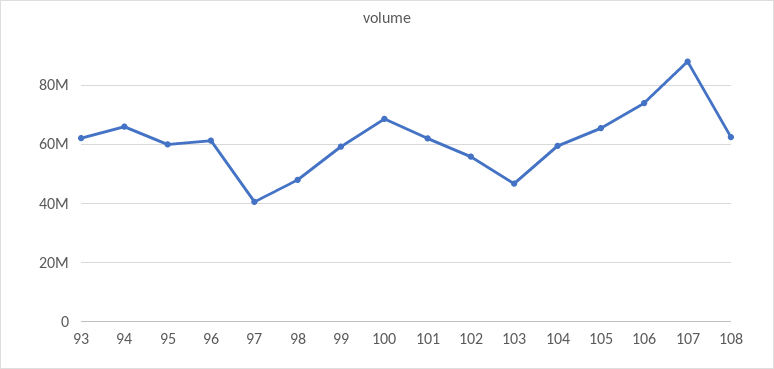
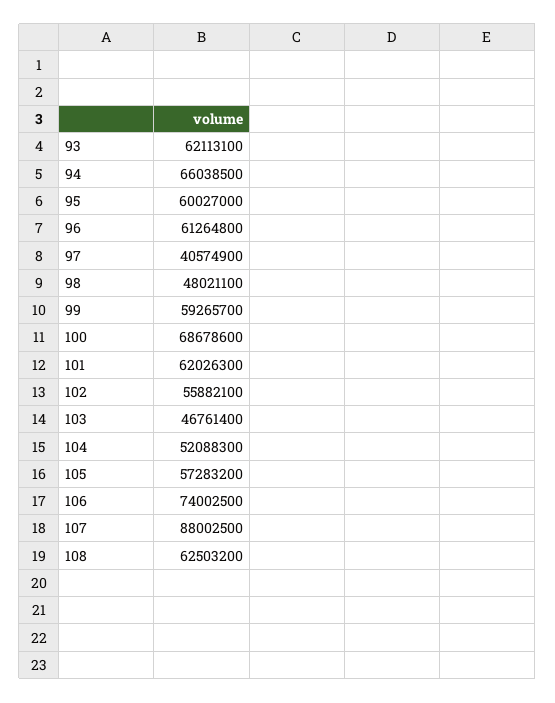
104: 60000000 -> 52088300
105: 65000000 -> 57283200

